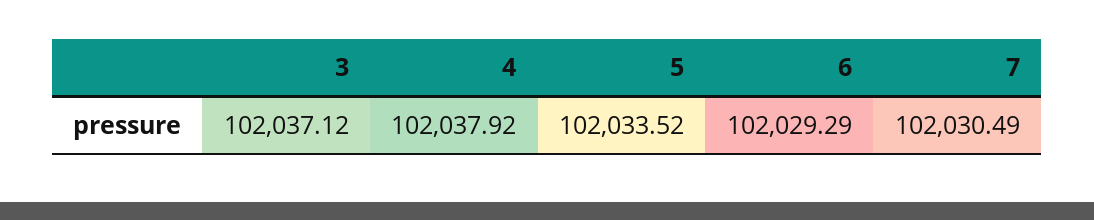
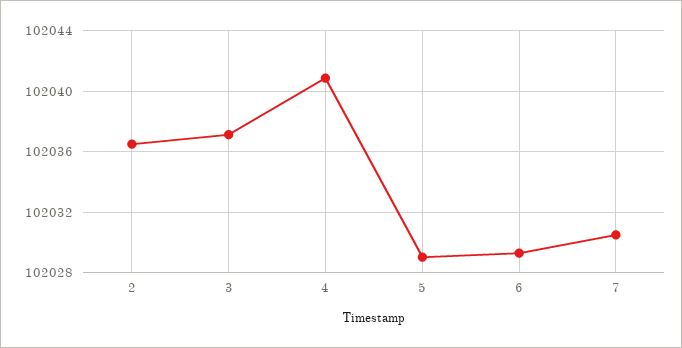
4: 102037.92 -> 102041
5: 102033.52 -> 102029
2: none -> 102036.5

